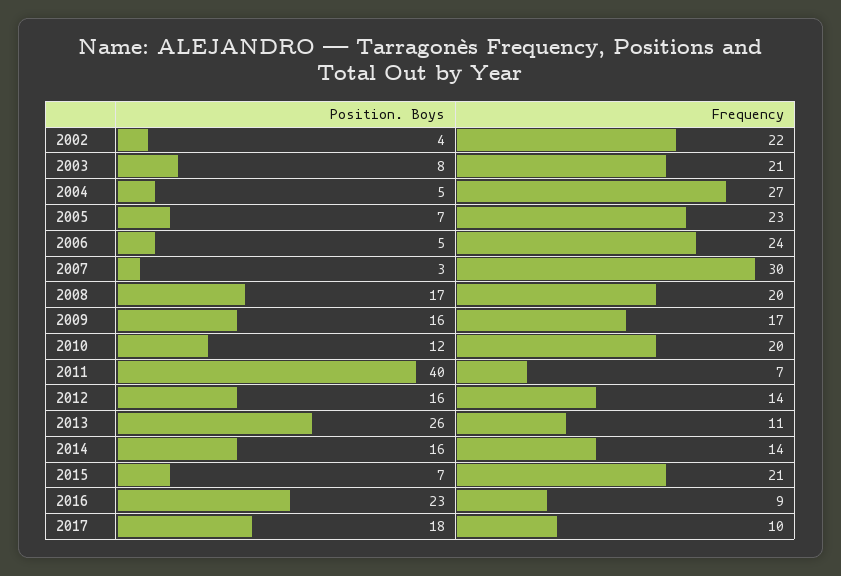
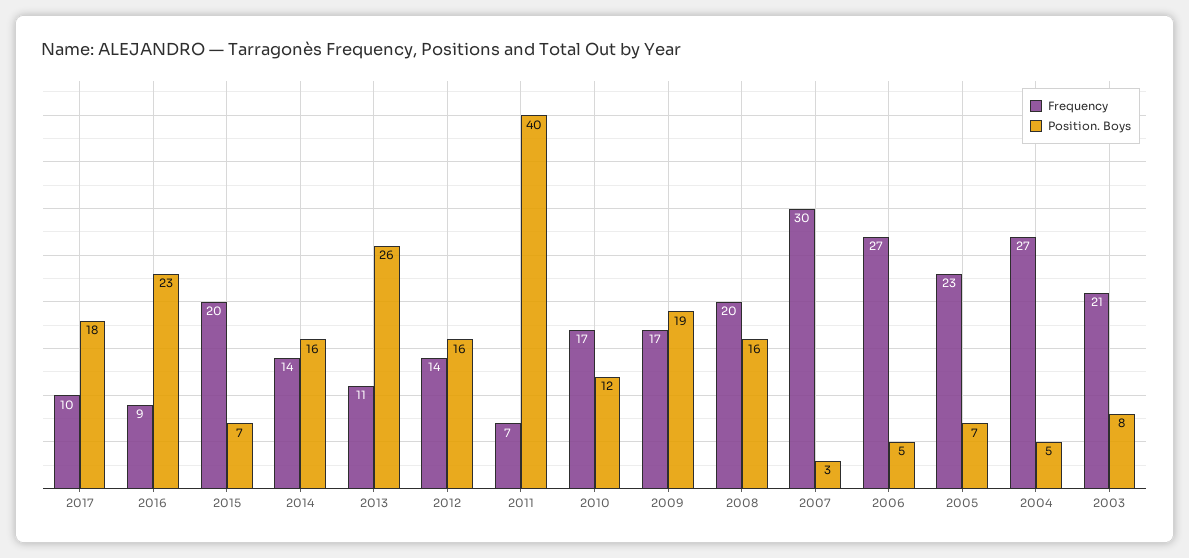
Position. Boys, 2002: 4 -> none
Frequency, 2002: 22 -> none
Frequency, 2006: 24 -> 27
Position. Boys, 2008: 17 -> 16
Position. Boys, 2009: 16 -> 19
Frequency, 2010: 20 -> 17
Frequency, 2015: 21 -> 20

